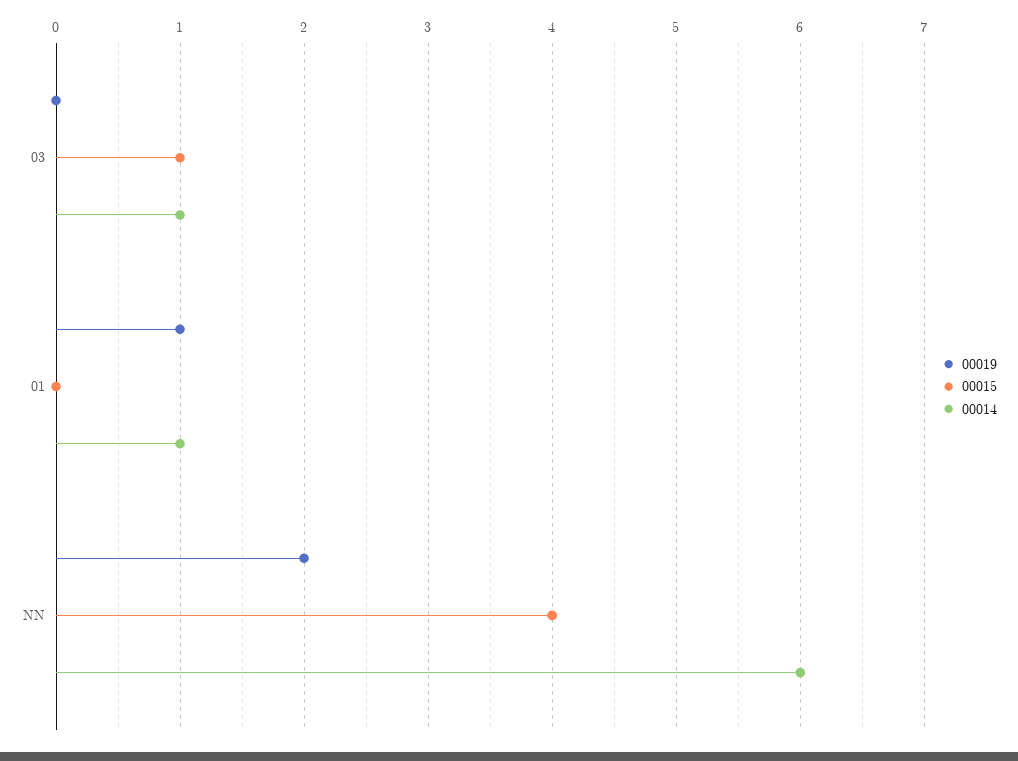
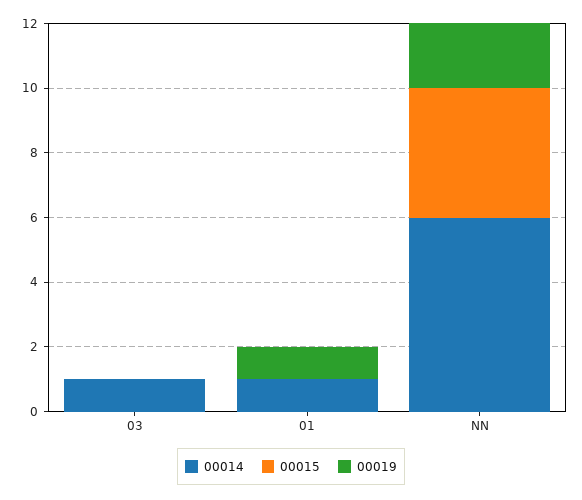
00015, 03: 1 -> 0

